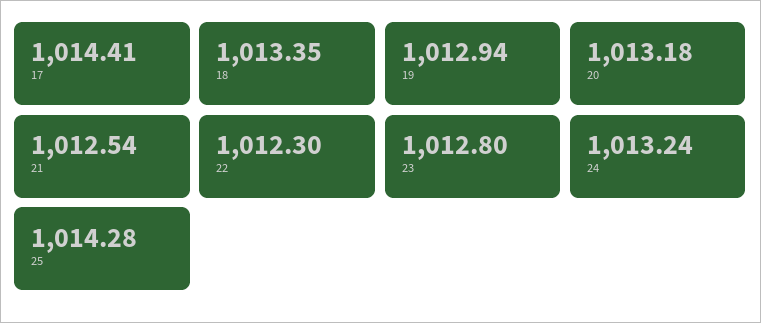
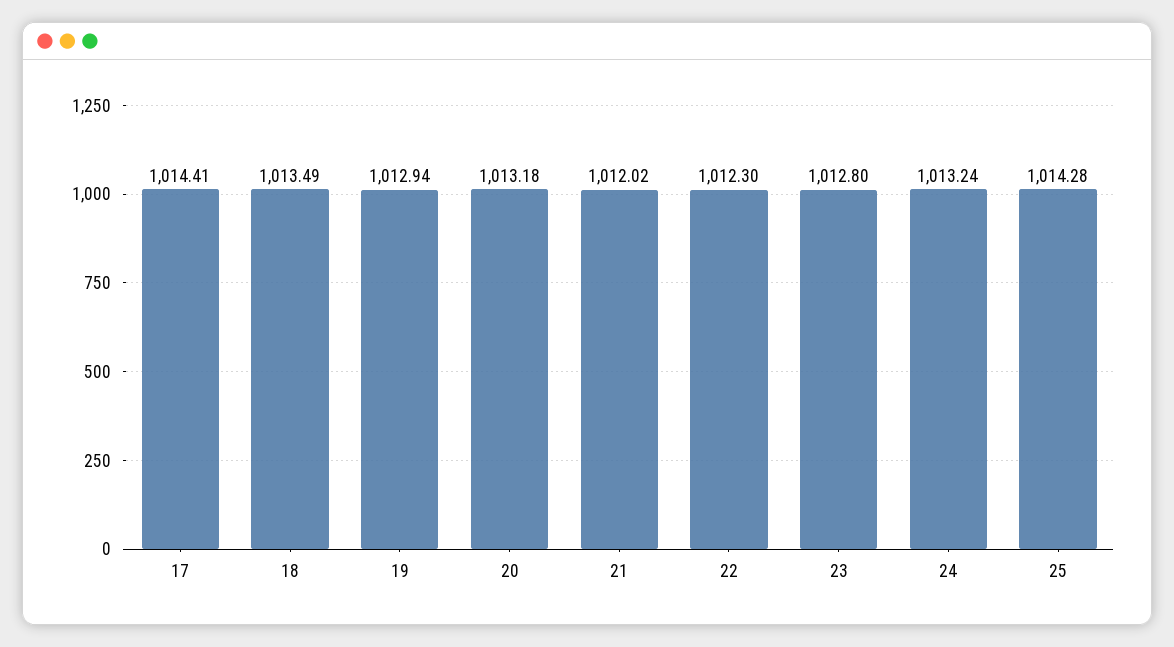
18: 1013.35 -> 1013.49
21: 1012.54 -> 1012.02

